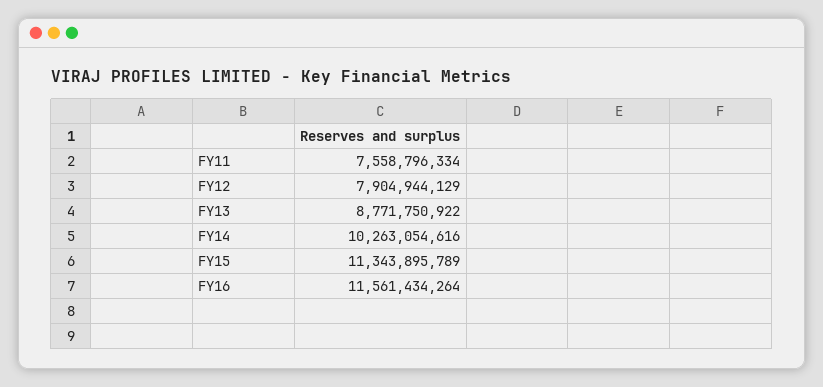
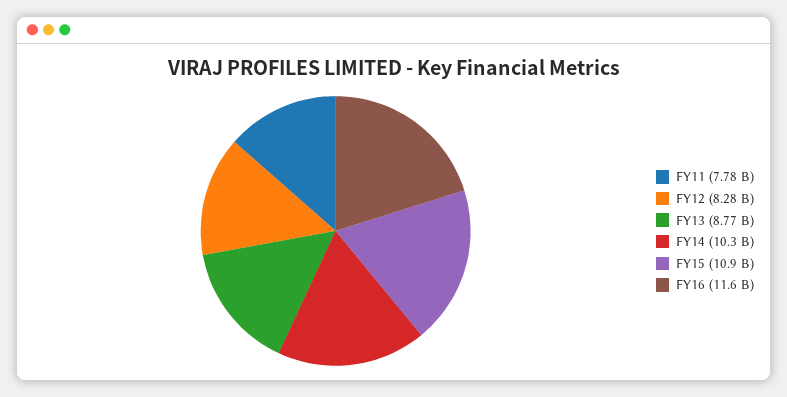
FY11: 7558796334 -> 7780000000
FY12: 7904944129 -> 8280000000
FY15: 11343895789 -> 10900000000

